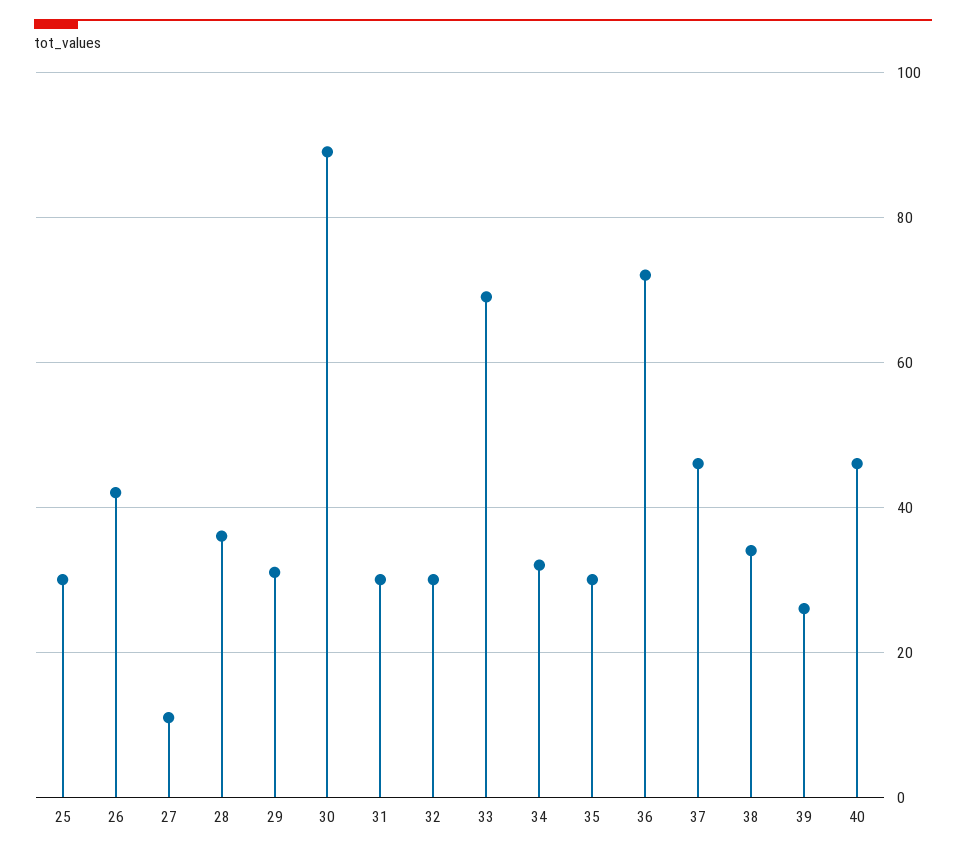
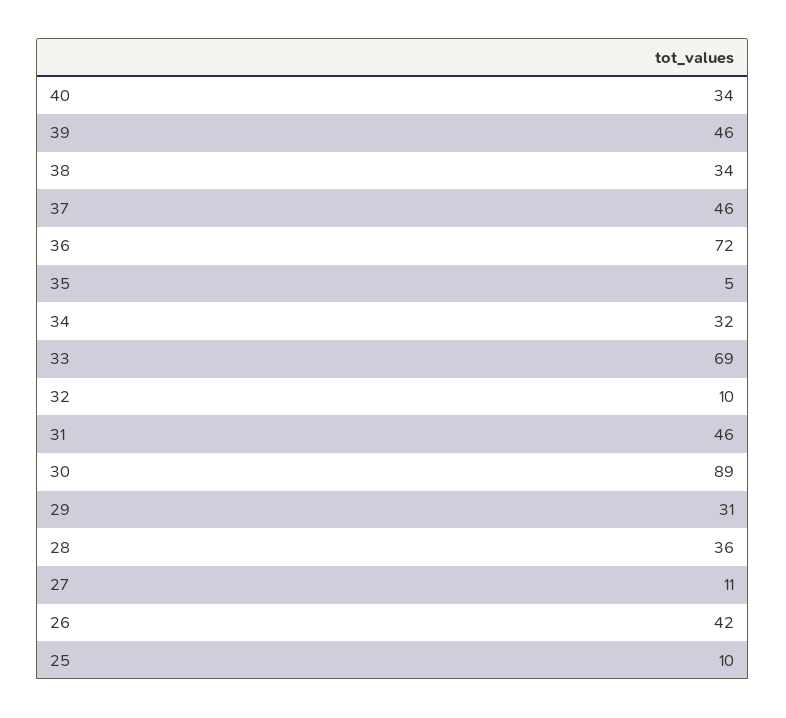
25: 30 -> 10
31: 30 -> 46
32: 30 -> 10
35: 30 -> 5
39: 25 -> 46
40: 45 -> 34

